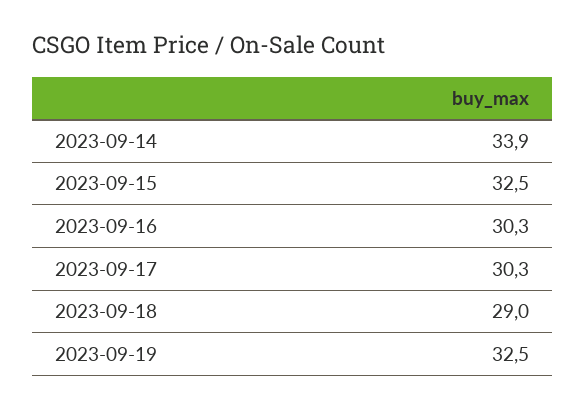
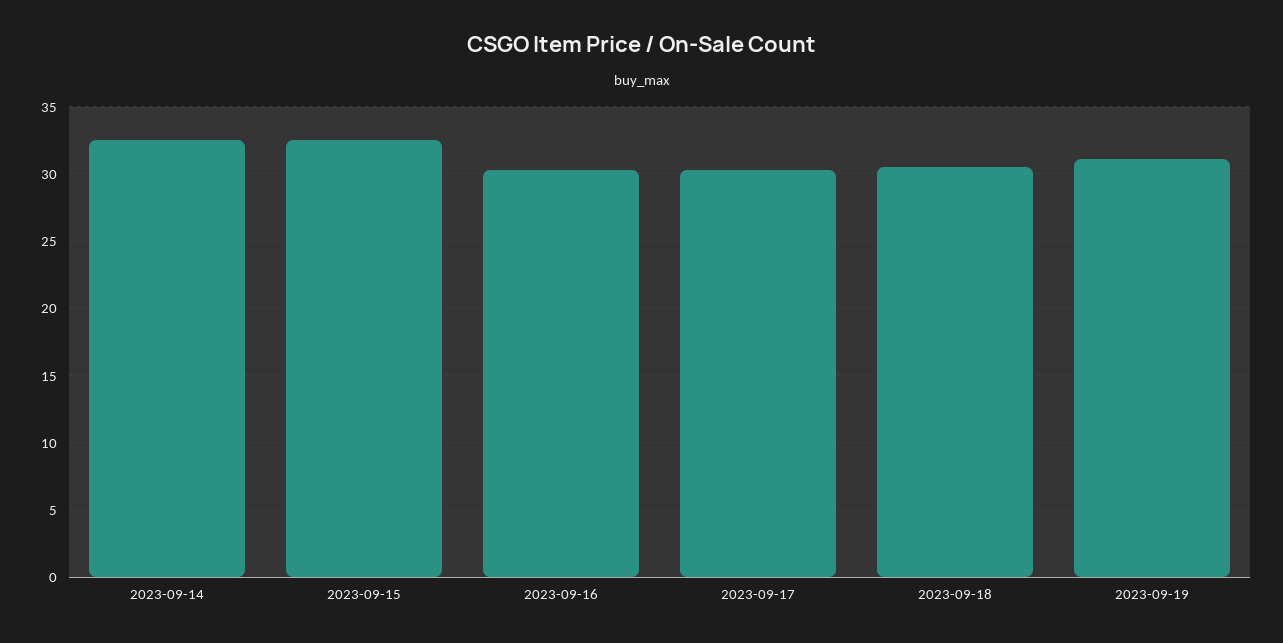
2023-09-14: 33.9 -> 32.5
2023-09-18: 29 -> 30.5
2023-09-19: 32.5 -> 31

